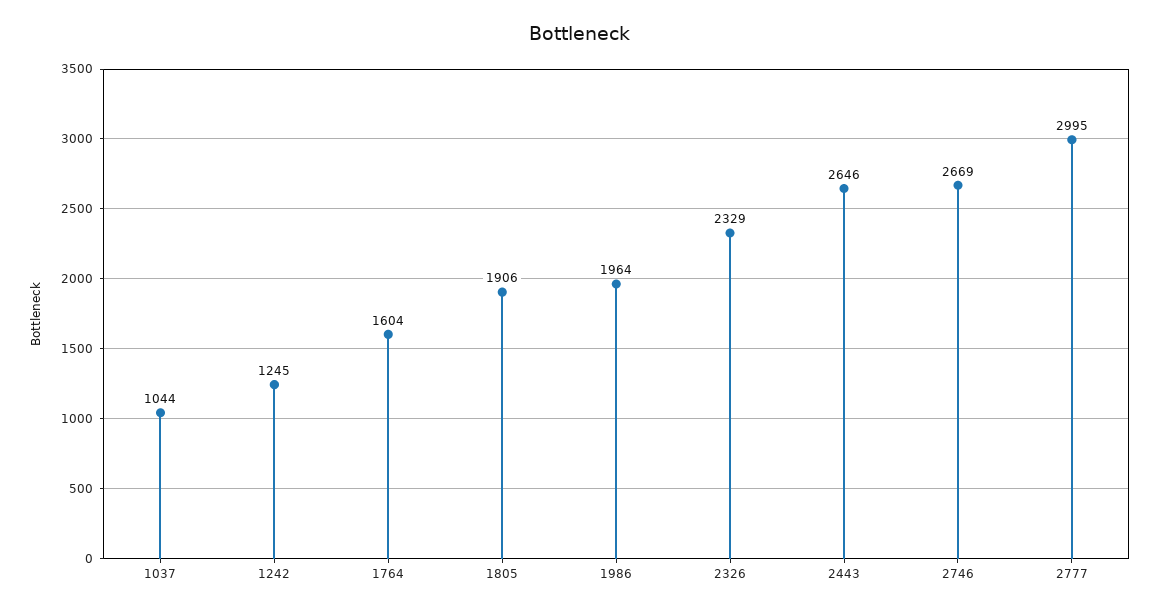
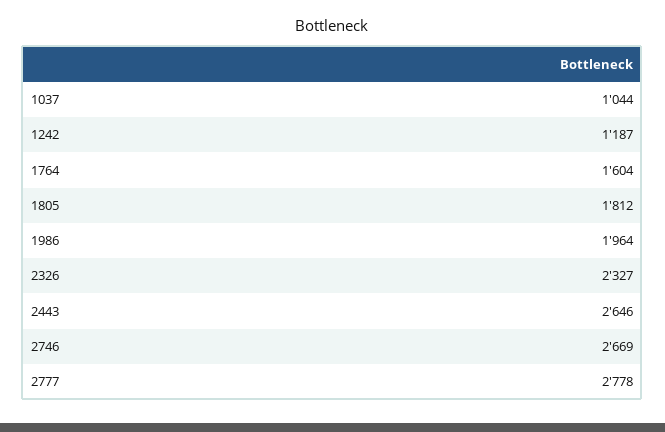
1242: 1245 -> 1187
1805: 1906 -> 1812
2326: 2329 -> 2327
2777: 2995 -> 2778

